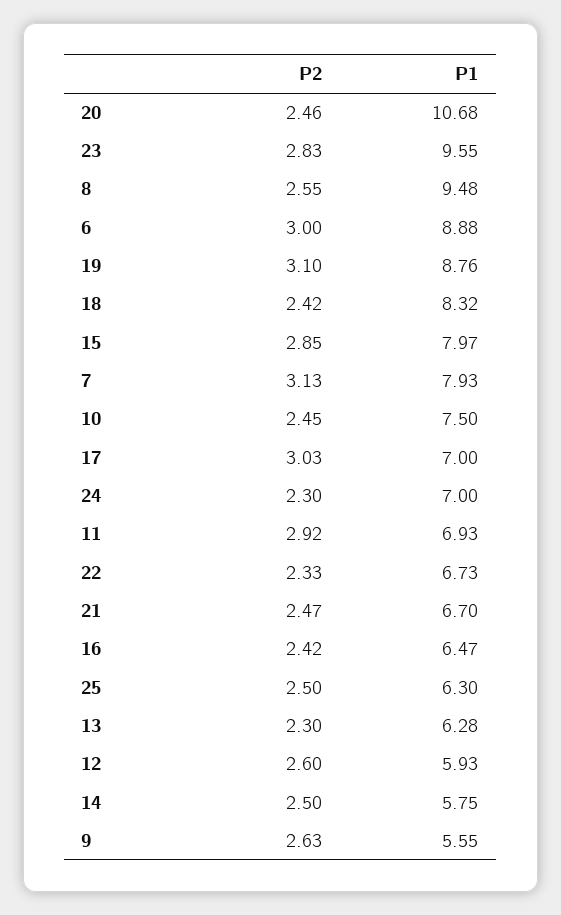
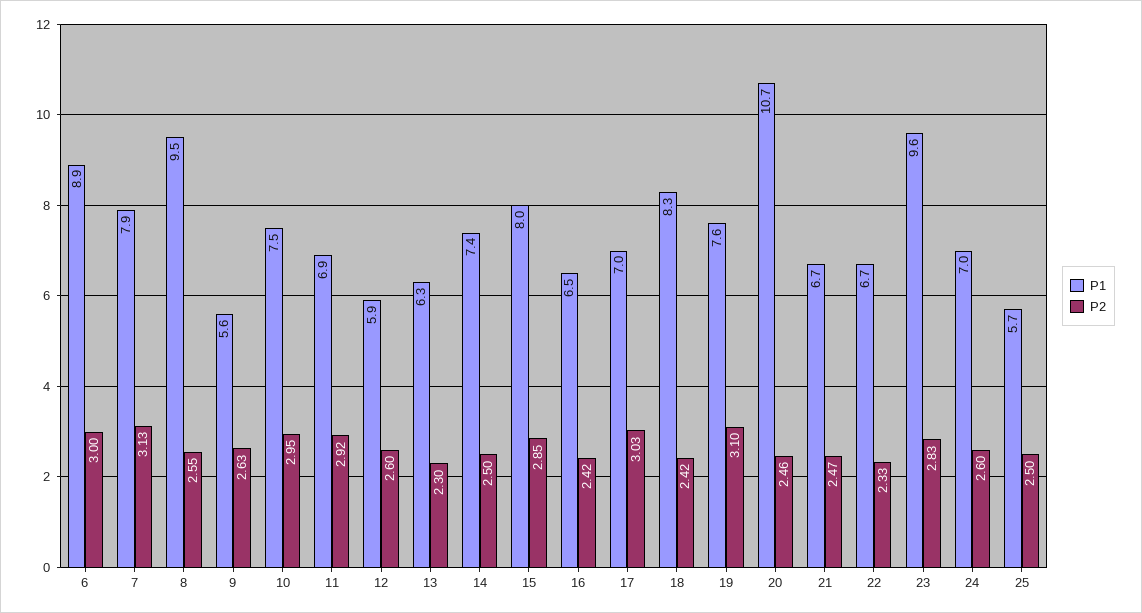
P1, 19: 8.76 -> 7.6
P2, 10: 2.45 -> 2.95
P2, 24: 2.3 -> 2.6
P1, 25: 6.3 -> 5.7
P1, 14: 5.75 -> 7.4

